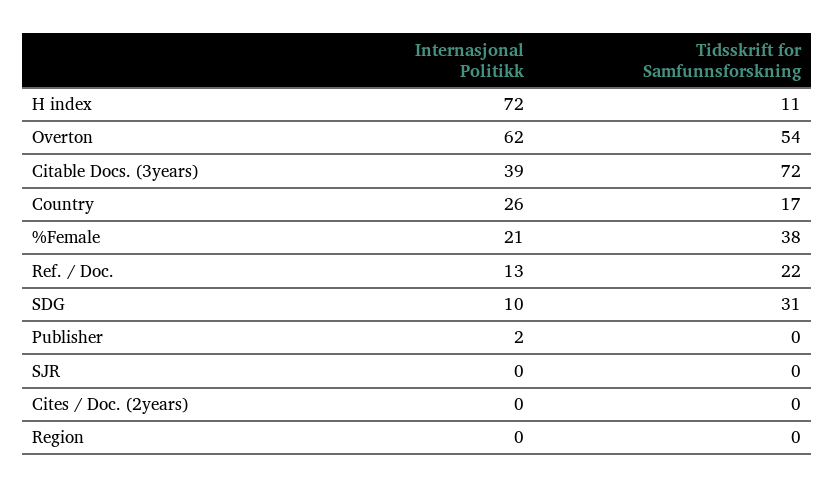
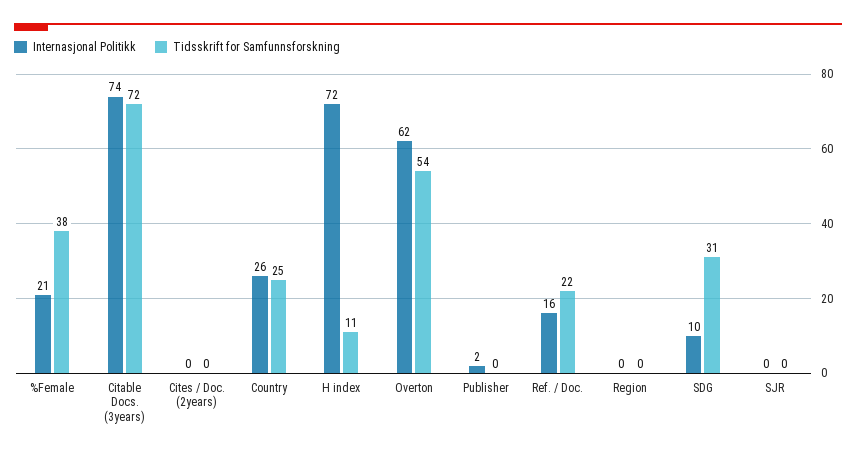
Internasjonal Politikk, Citable Docs. (3years): 39 -> 74
Tidsskrift for Samfunnsforskning, Country: 17 -> 25
Internasjonal Politikk, Ref. / Doc.: 13 -> 16

